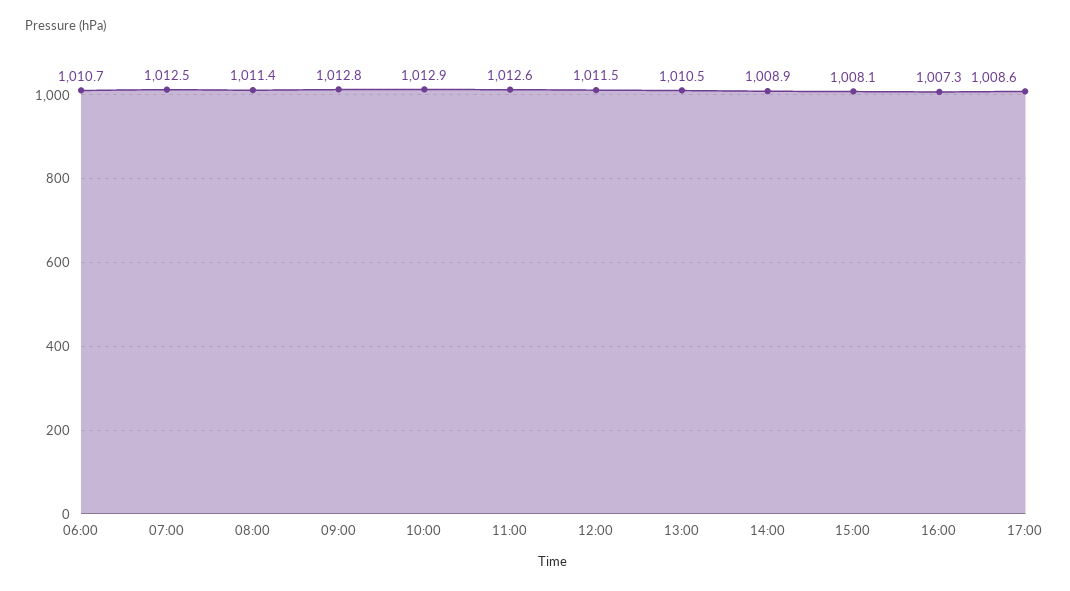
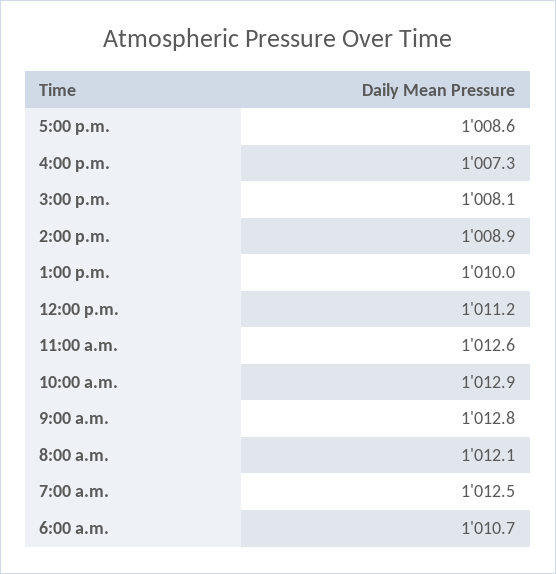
08:00: 1011.4 -> 1012.1
12:00: 1011.5 -> 1011.2
13:00: 1010.5 -> 1010

